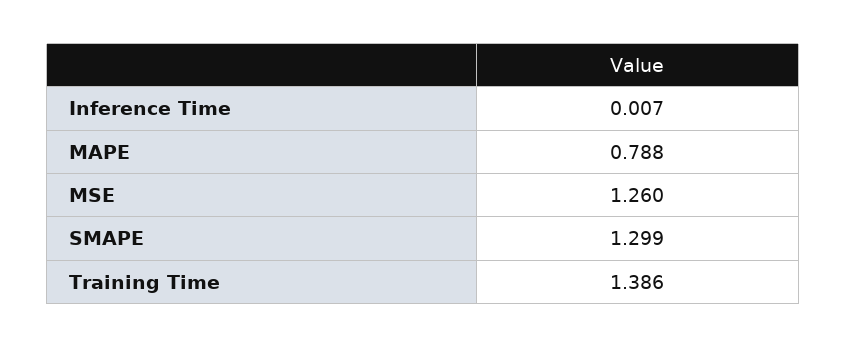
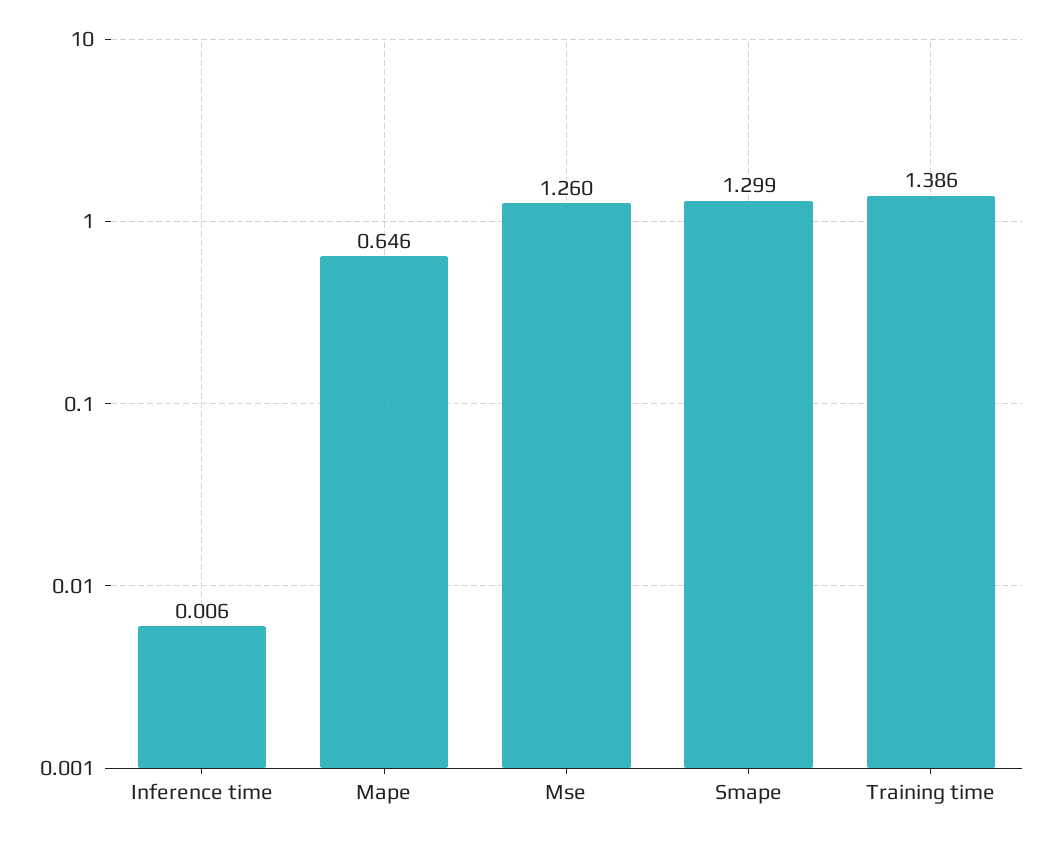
Inference Time: 0.007 -> 0.006
MAPE: 0.788 -> 0.646

